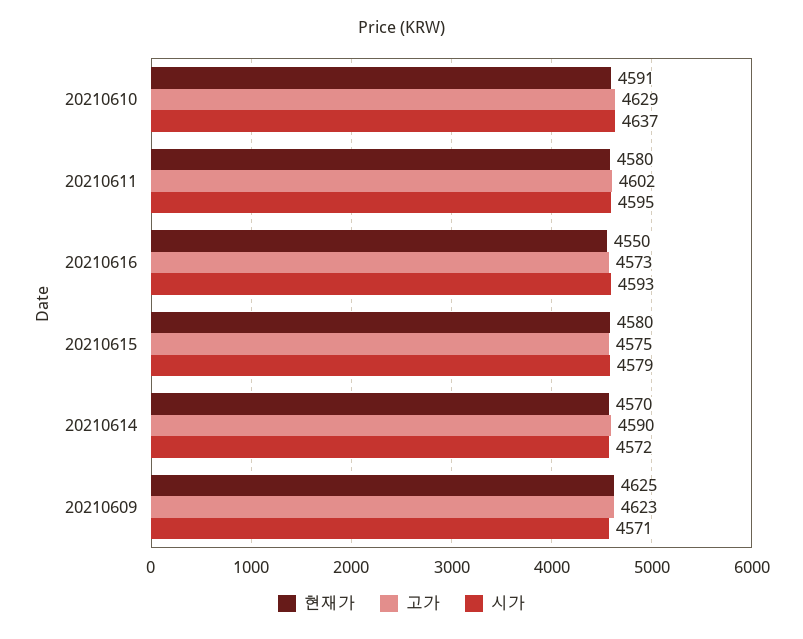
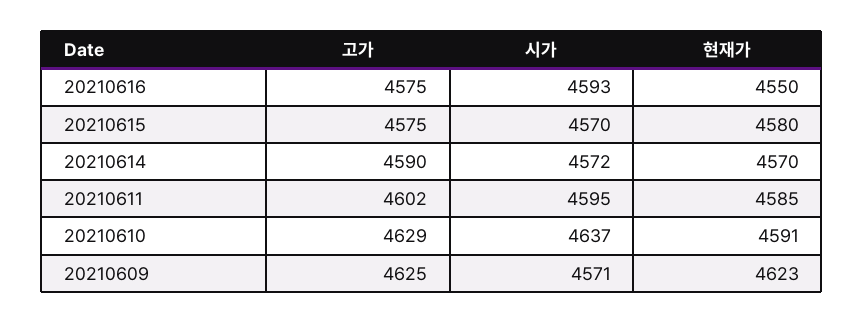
현재가, 20210611: 4580 -> 4585
고가, 20210616: 4573 -> 4575
시가, 20210615: 4579 -> 4570
현재가, 20210609: 4625 -> 4623
고가, 20210609: 4623 -> 4625

